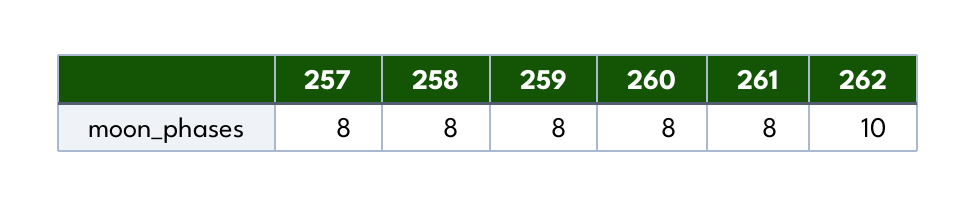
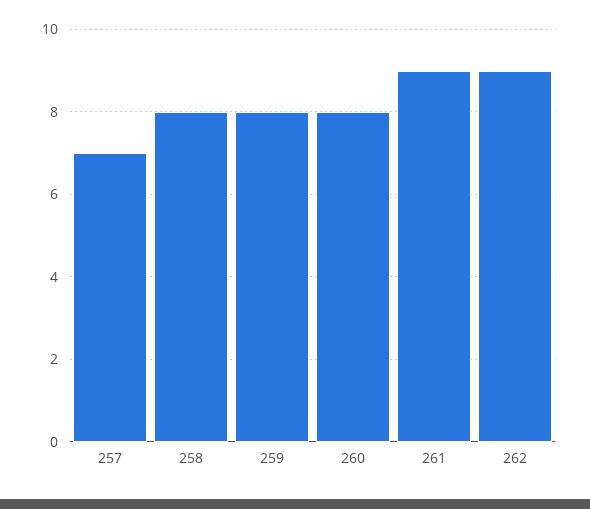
257: 8 -> 7
261: 8 -> 9
262: 10 -> 9

